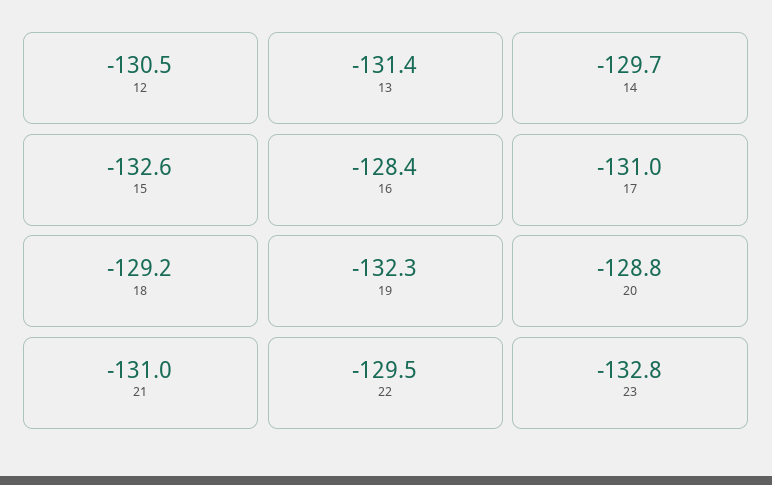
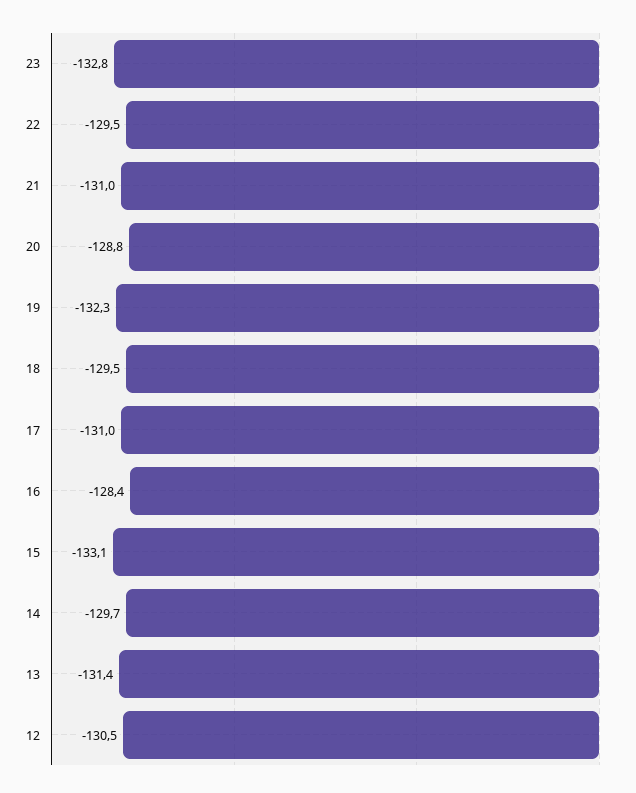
15: -132.6 -> -133.1
18: -129.2 -> -129.5

